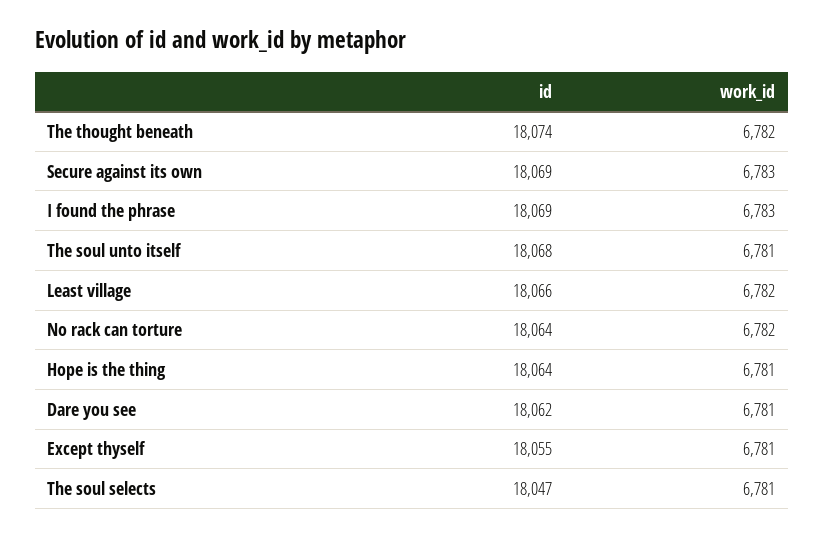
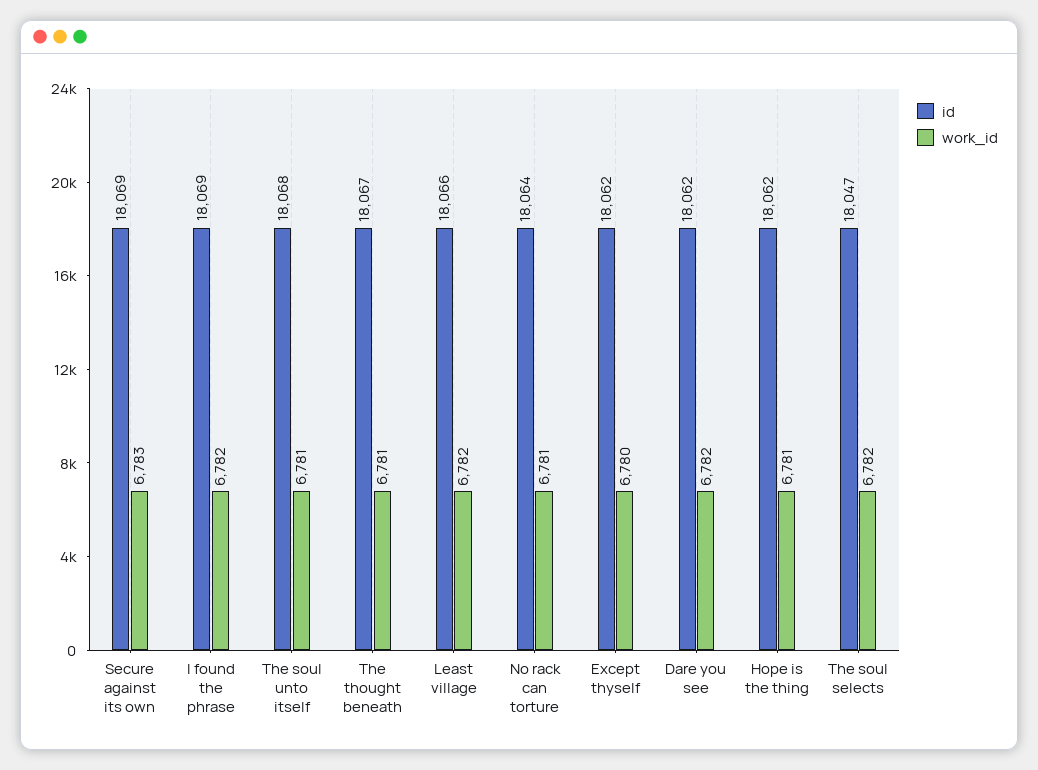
id, The thought beneath: 18074 -> 18067
work_id, The thought beneath: 6782 -> 6781
work_id, I found the phrase: 6783 -> 6782
work_id, No rack can torture: 6782 -> 6781
id, Hope is the thing: 18064 -> 18062
work_id, Dare you see: 6781 -> 6782
id, Except thyself: 18055 -> 18062
work_id, Except thyself: 6781 -> 6780
work_id, The soul selects: 6781 -> 6782

